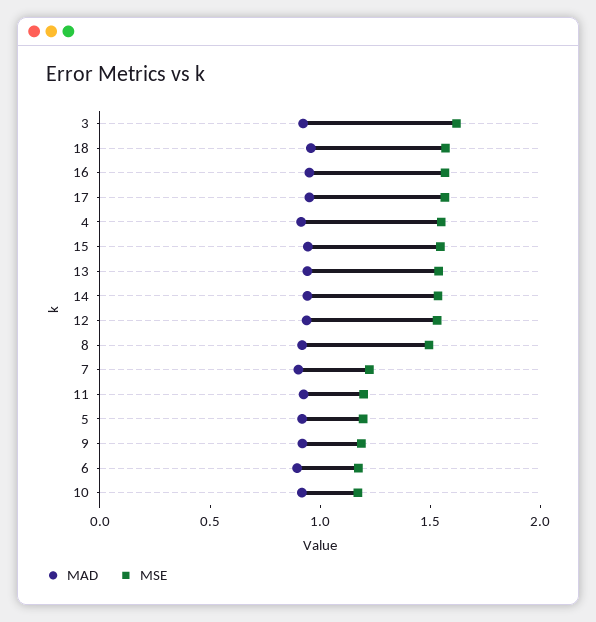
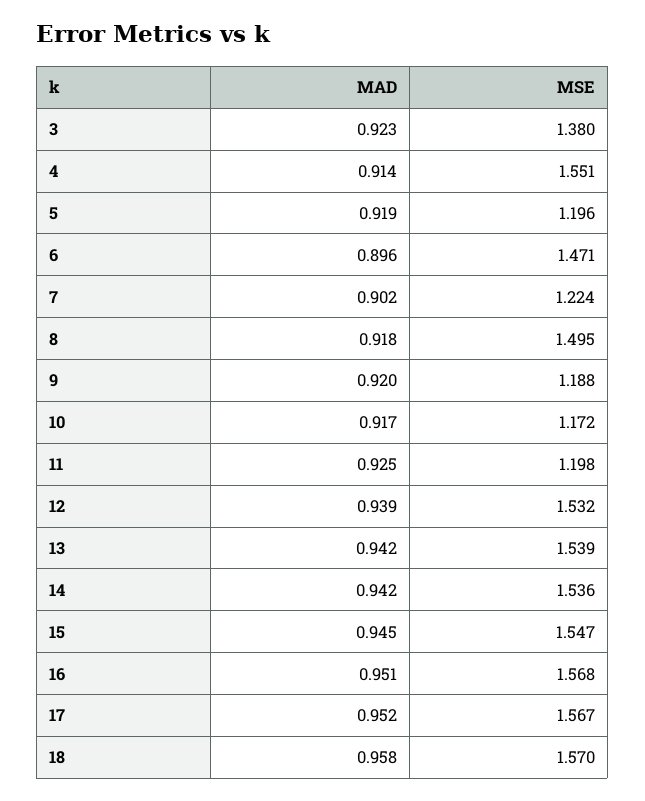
MSE, 3: 1.6 -> 1.38
MSE, 6: 1.2 -> 1.471

